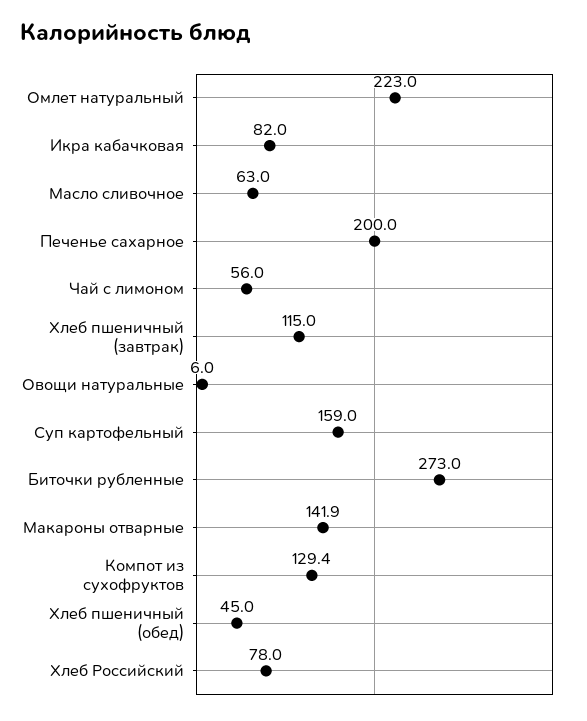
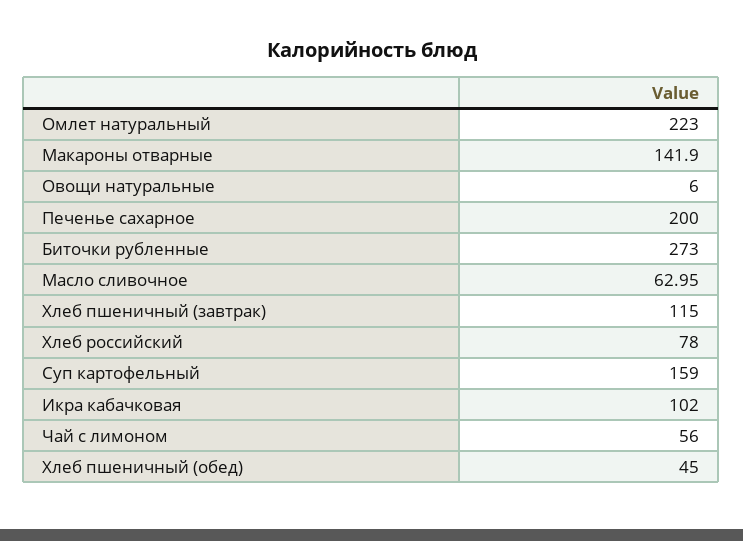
Икра кабачковая: 82 -> 102
Компот из сухофруктов: 129.4 -> none

